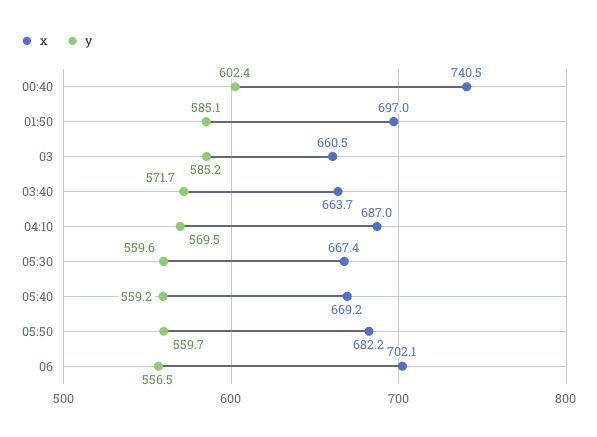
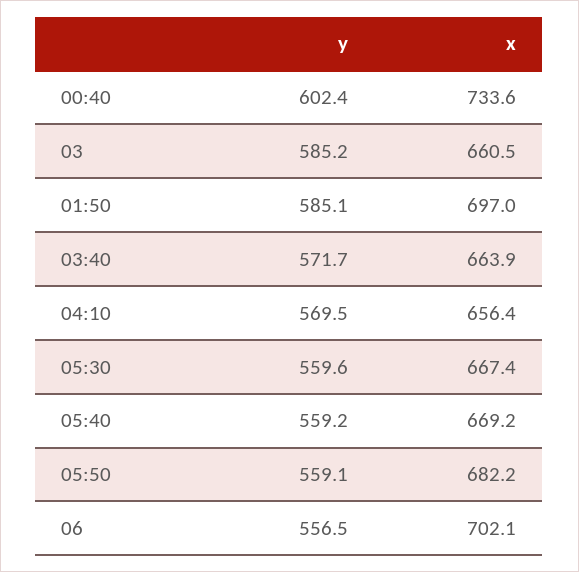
x, 00:40: 740.5 -> 733.6
x, 03:40: 663.7 -> 663.9
x, 04:10: 687 -> 656.4
y, 05:50: 559.7 -> 559.1

